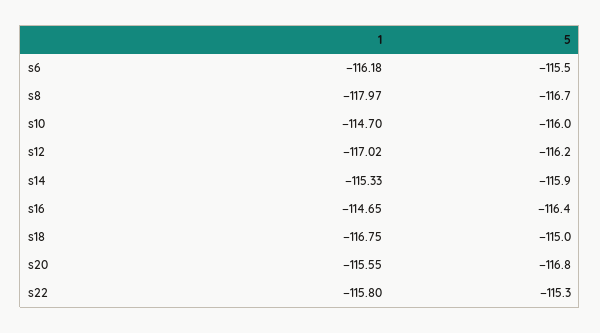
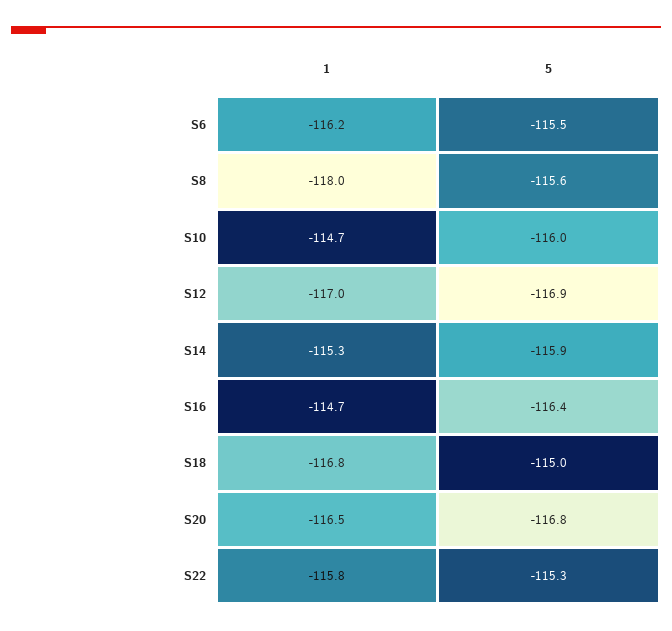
5, s8: -116.7 -> -115.6
5, s12: -116.2 -> -116.9
1, s20: -115.55 -> -116.5

